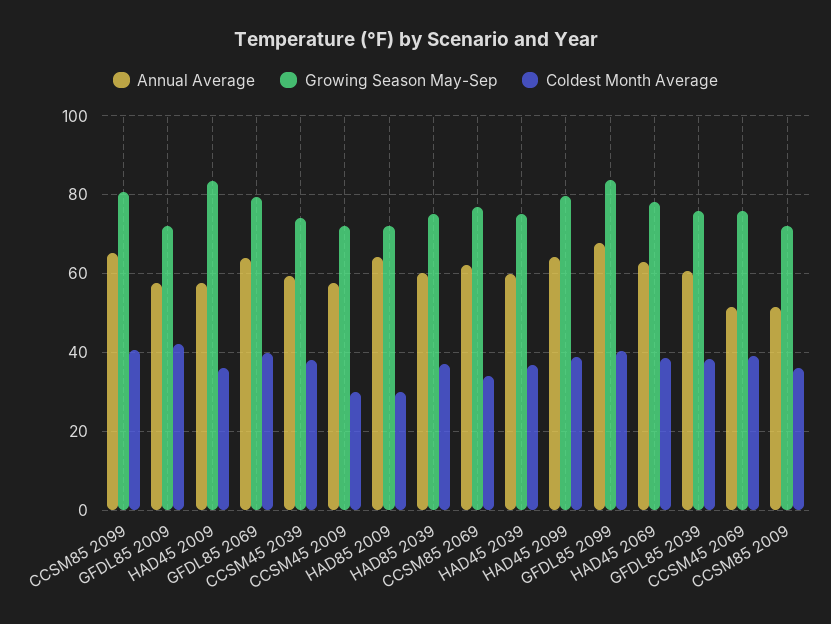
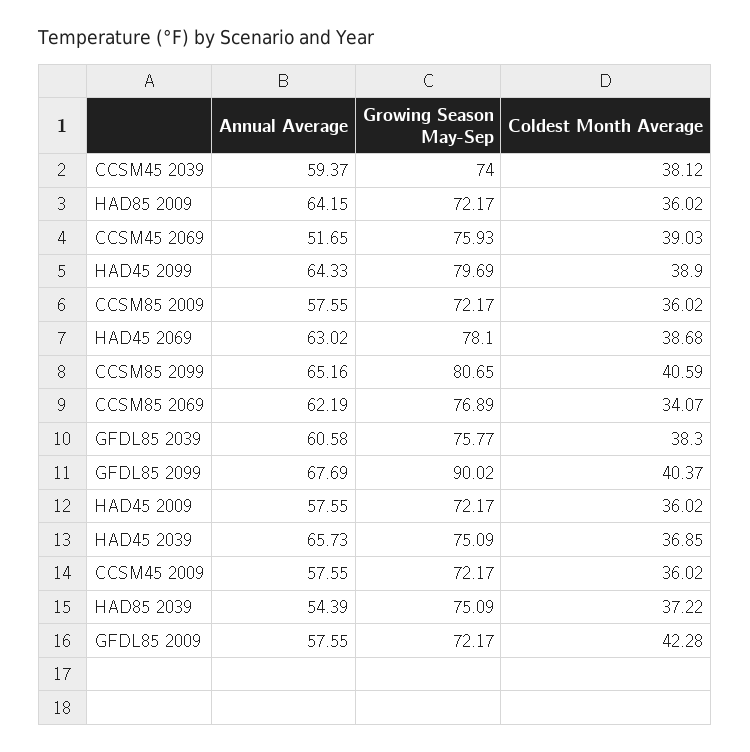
Growing Season May-Sep, HAD45 2009: 84 -> 72.17
Annual Average, GFDL85 2069: 64 -> none
Growing Season May-Sep, GFDL85 2069: 80 -> none
Coldest Month Average, GFDL85 2069: 40 -> none
Coldest Month Average, CCSM45 2009: 30 -> 36.02
Coldest Month Average, HAD85 2009: 30 -> 36.02
Annual Average, HAD85 2039: 60 -> 54.39
Annual Average, HAD45 2039: 60 -> 65.73
Growing Season May-Sep, GFDL85 2099: 84 -> 90.02
Annual Average, CCSM85 2009: 52 -> 57.55

